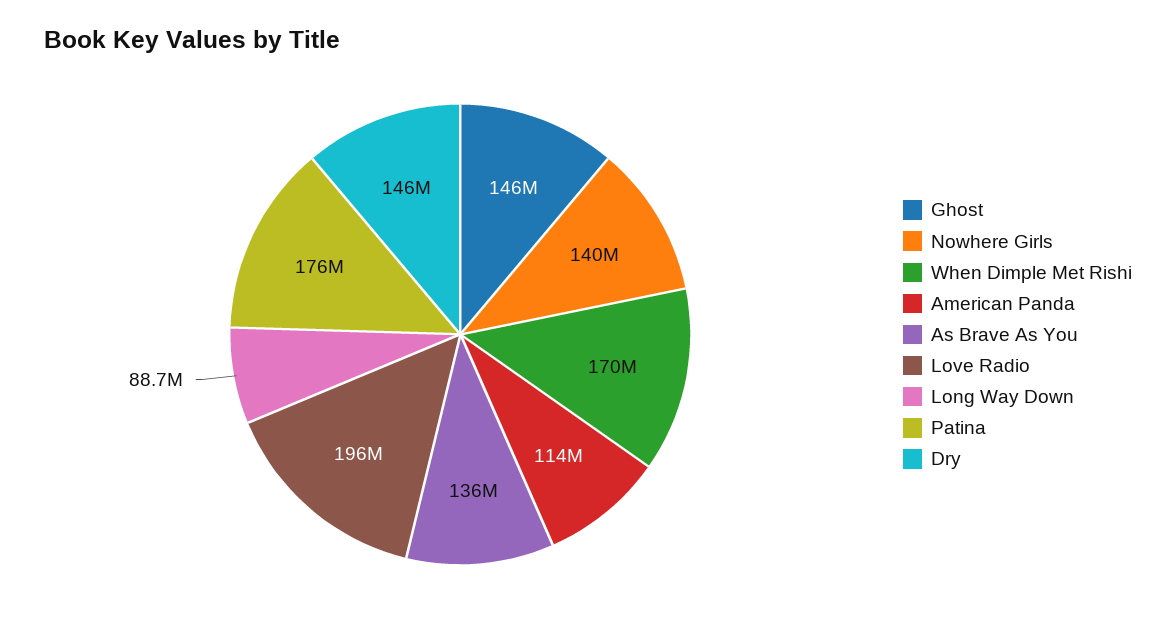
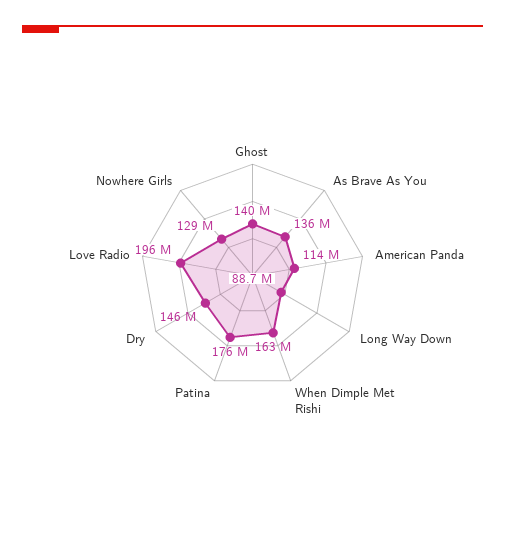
Ghost: 146000000 -> 140000000
Nowhere Girls: 140000000 -> 129000000
When Dimple Met Rishi: 170000000 -> 163000000

